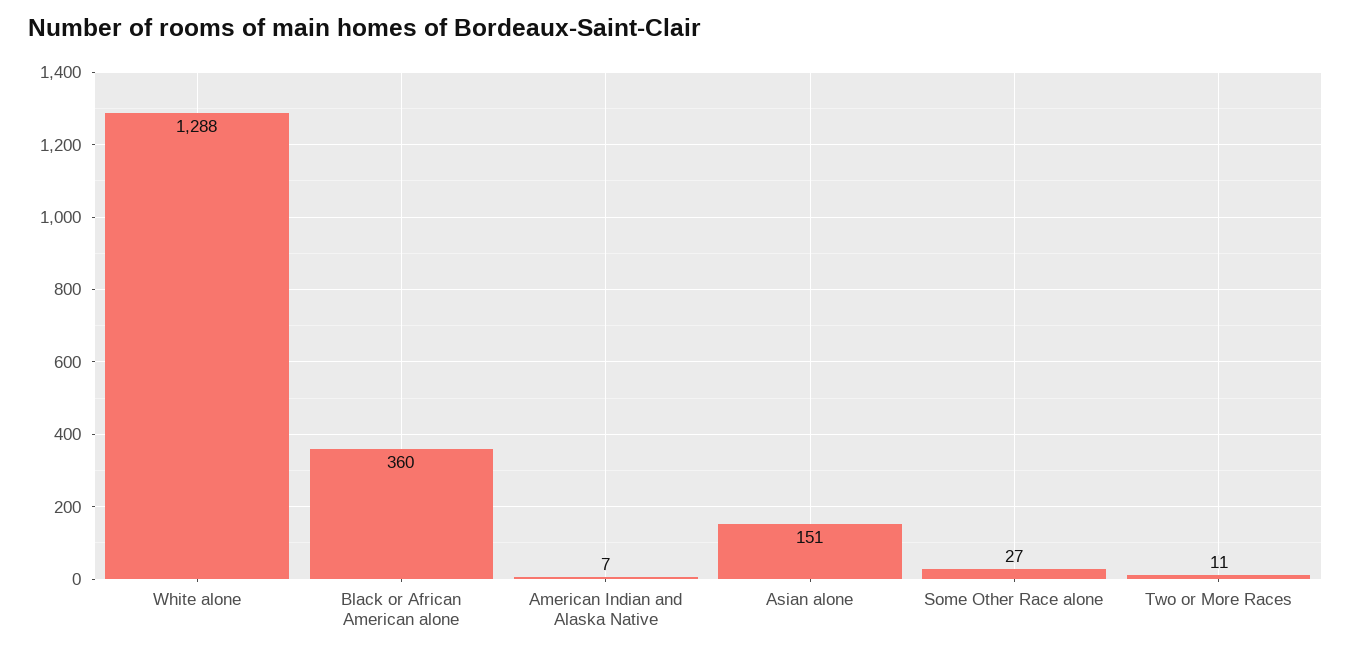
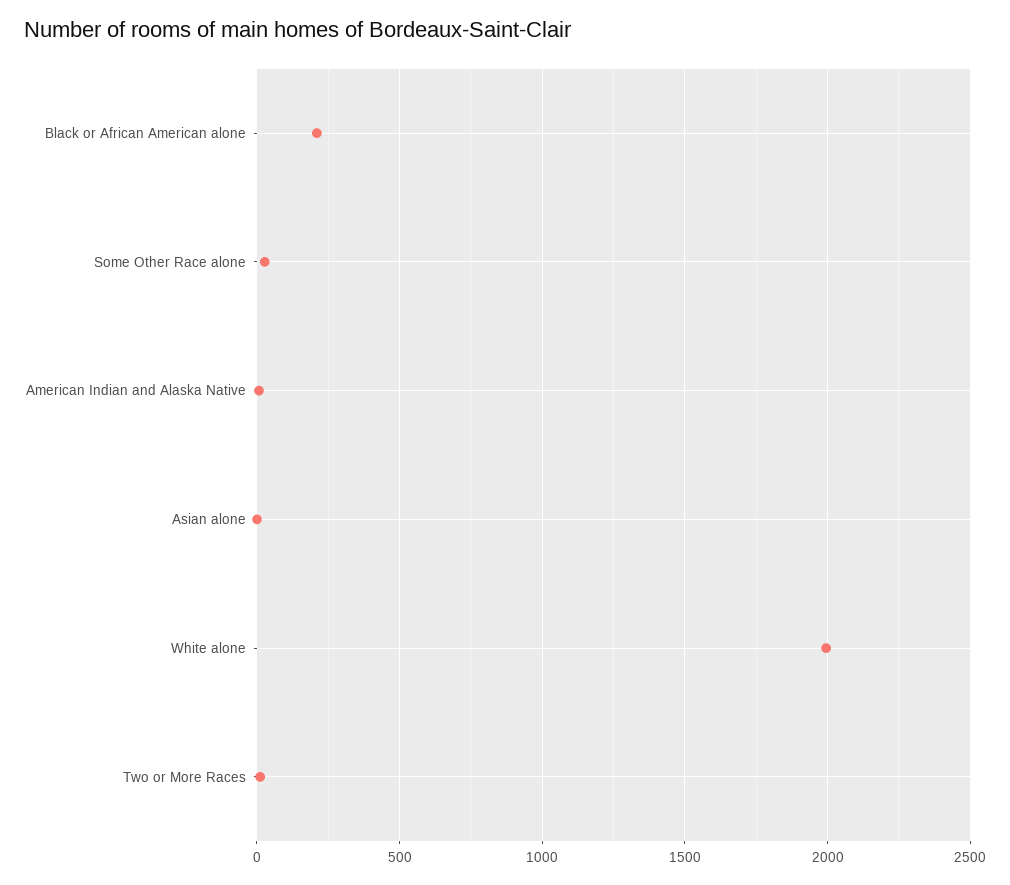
White alone: 1288 -> 2000
Black or African American alone: 360 -> 200
Asian alone: 151 -> 0

